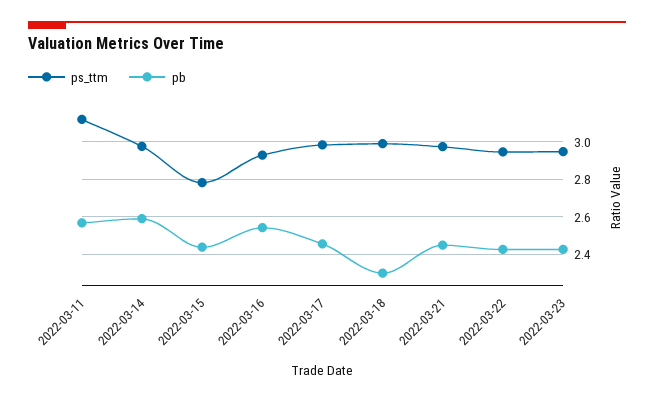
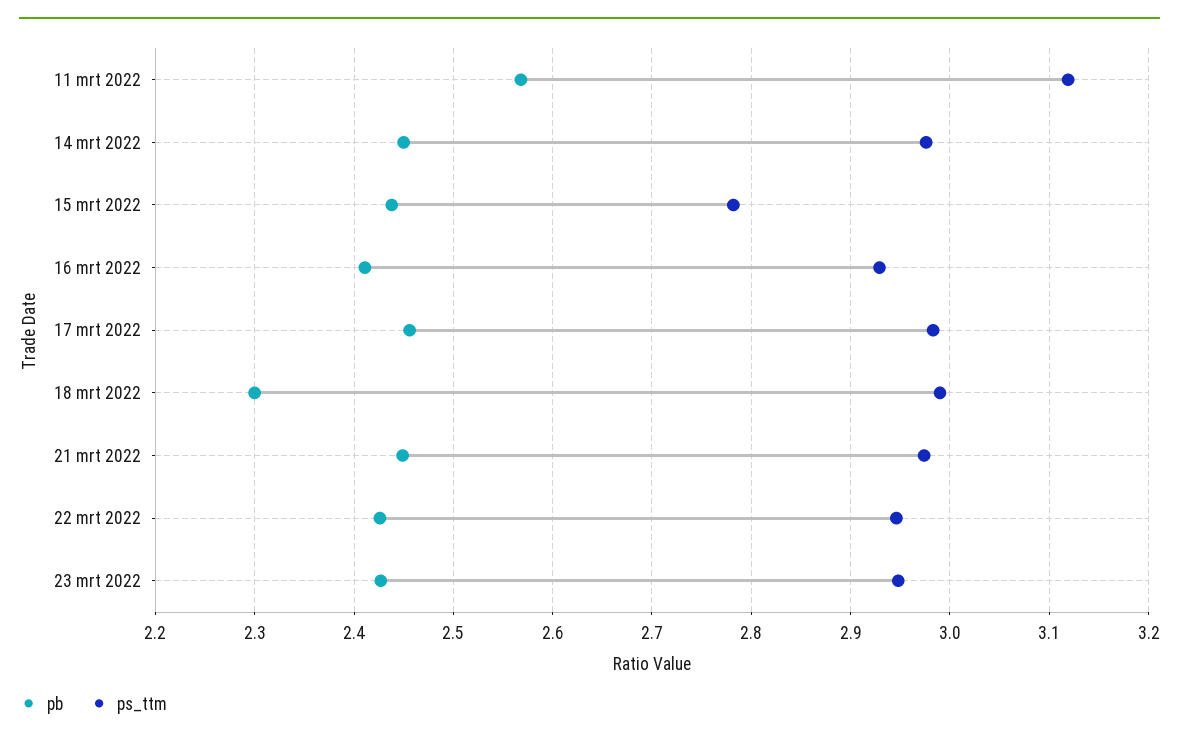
pb, 2022-03-14: 2.6 -> 2.45
pb, 2022-03-16: 2.55 -> 2.41

